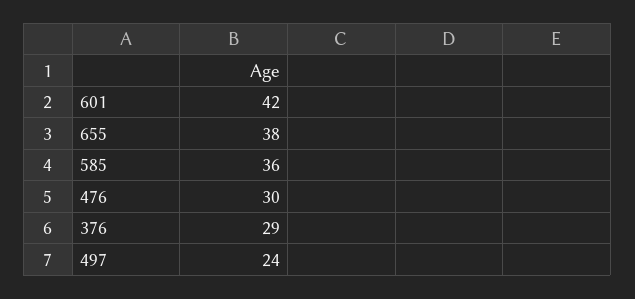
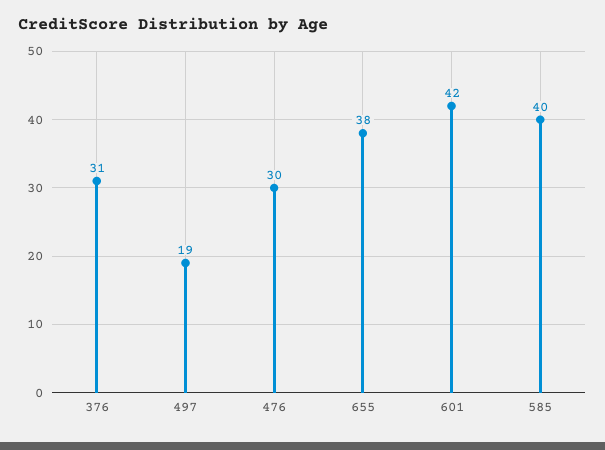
585: 36 -> 40
376: 29 -> 31
497: 24 -> 19

